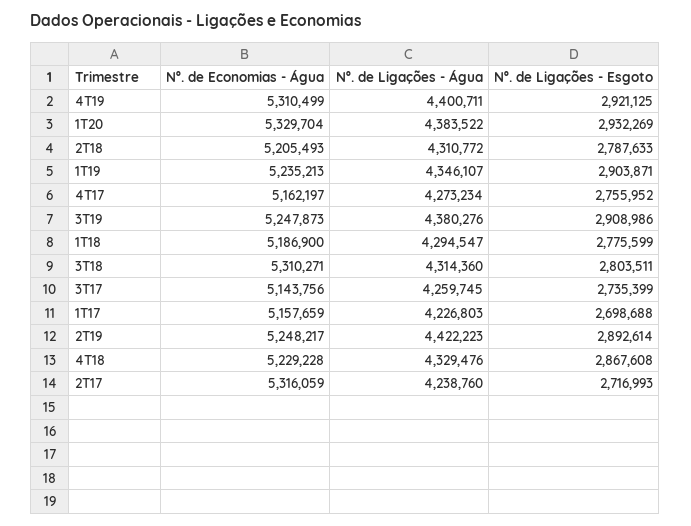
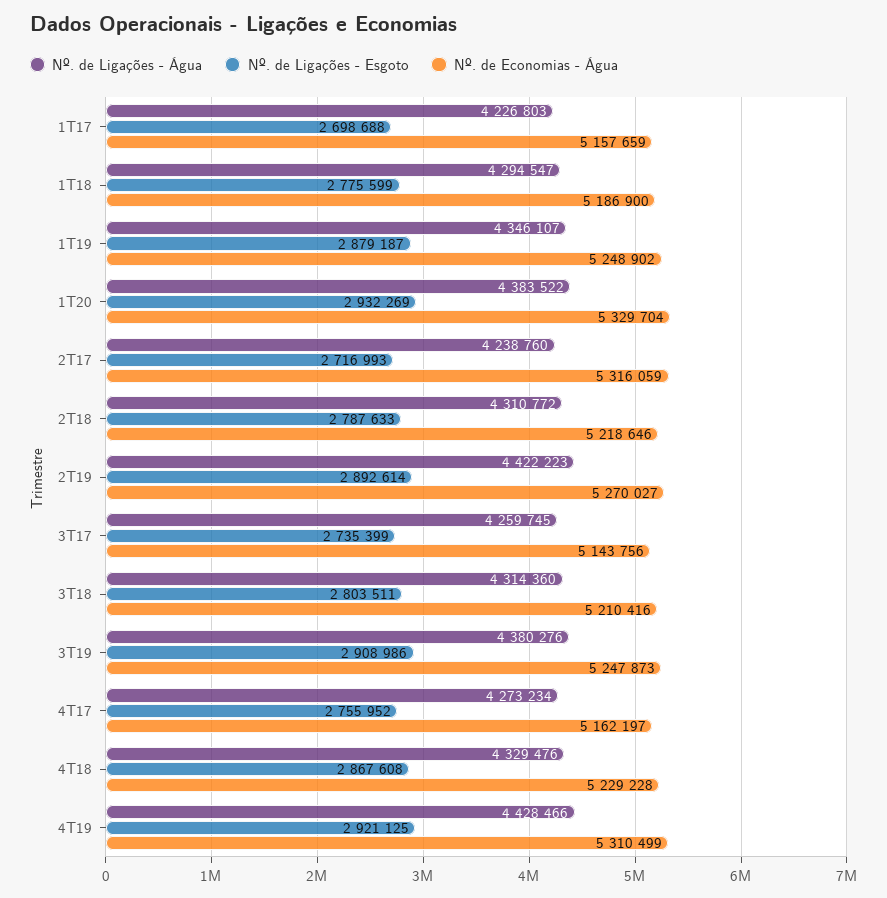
Nº. de Ligações - Água, 4T19: 4400711 -> 4428466
Nº. de Economias - Água, 2T18: 5205493 -> 5218646
Nº. de Economias - Água, 1T19: 5235213 -> 5248902
Nº. de Ligações - Esgoto, 1T19: 2903871 -> 2879187
Nº. de Economias - Água, 3T18: 5310271 -> 5210416
Nº. de Economias - Água, 2T19: 5248217 -> 5270027

